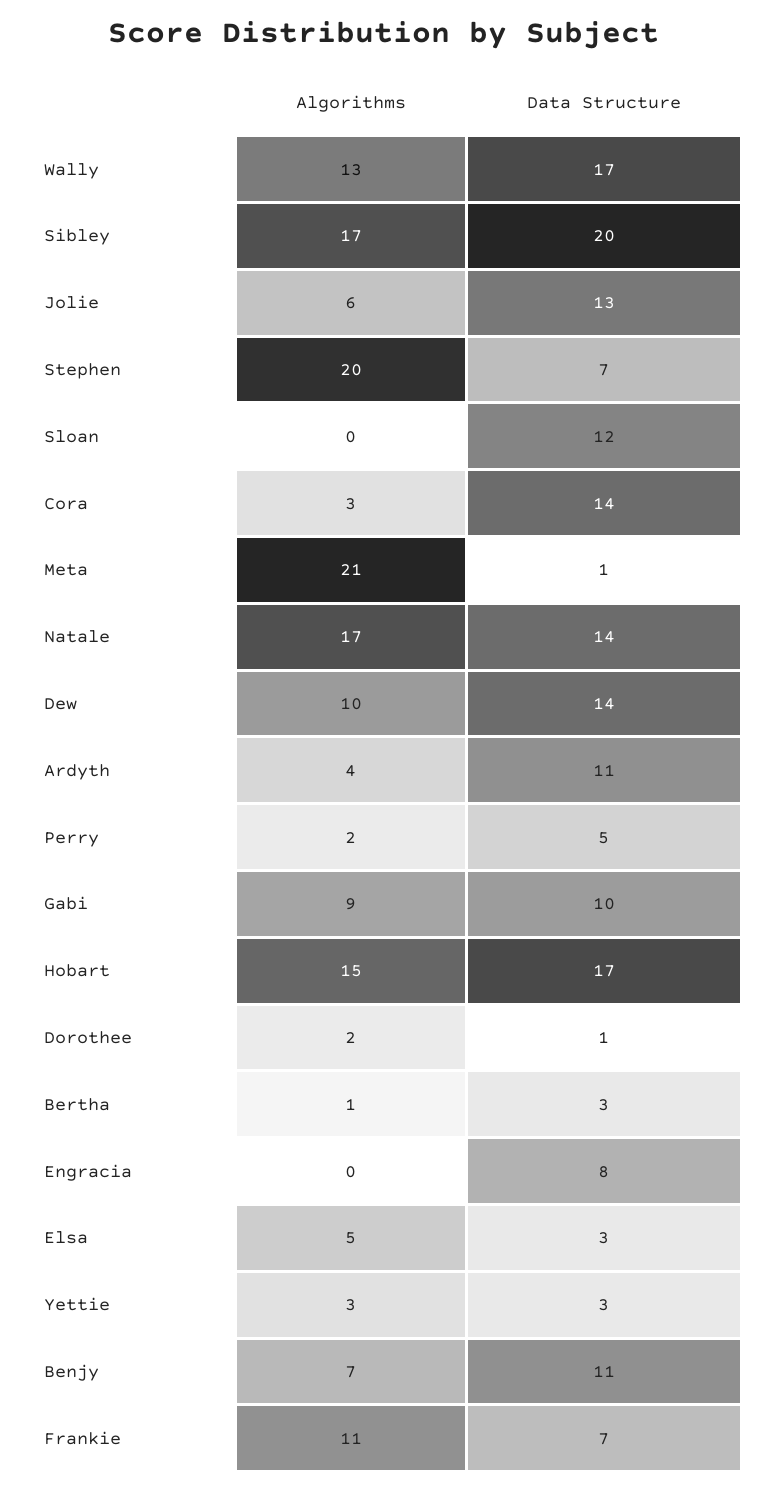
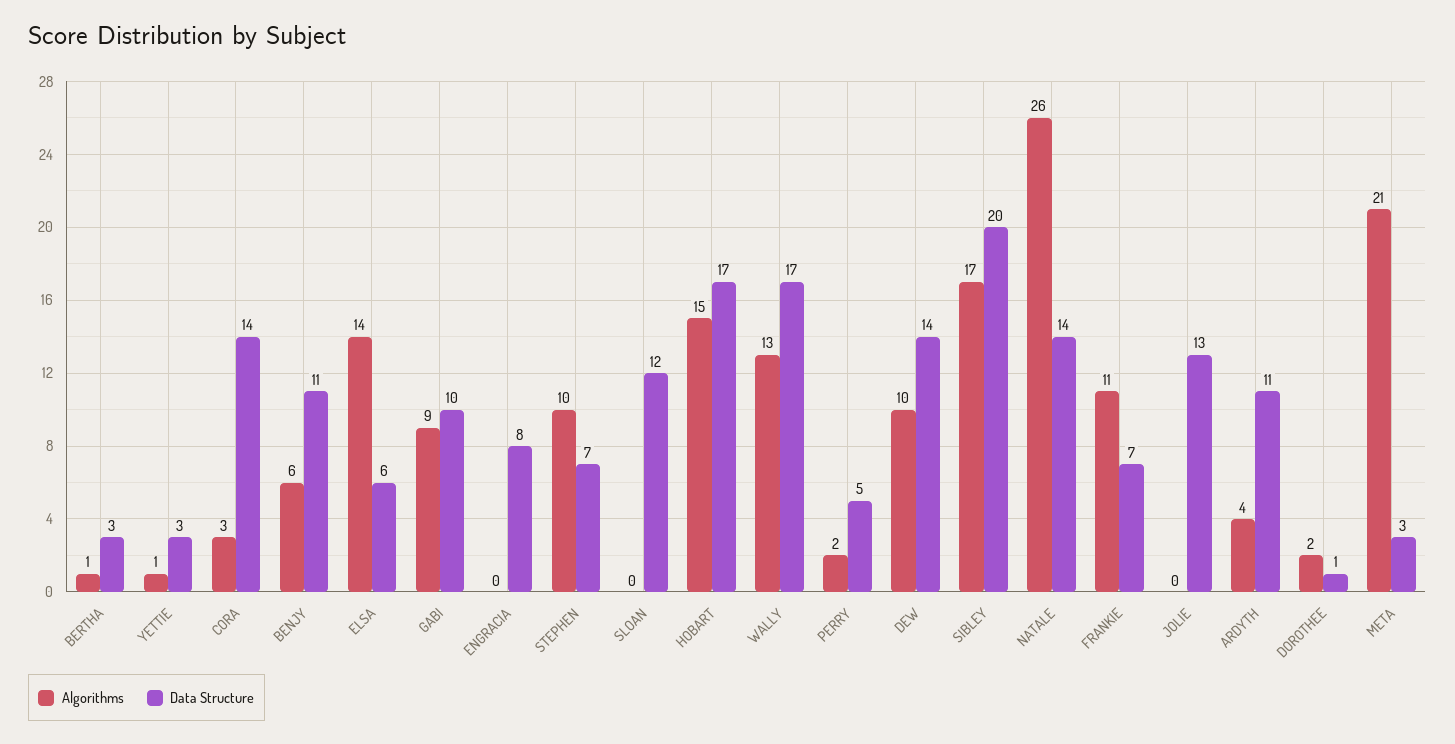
Algorithms, Jolie: 6 -> 0
Algorithms, Stephen: 20 -> 10
Data Structure, Meta: 1 -> 3
Algorithms, Natale: 17 -> 26
Algorithms, Elsa: 5 -> 14
Data Structure, Elsa: 3 -> 6
Algorithms, Yettie: 3 -> 1
Algorithms, Benjy: 7 -> 6

